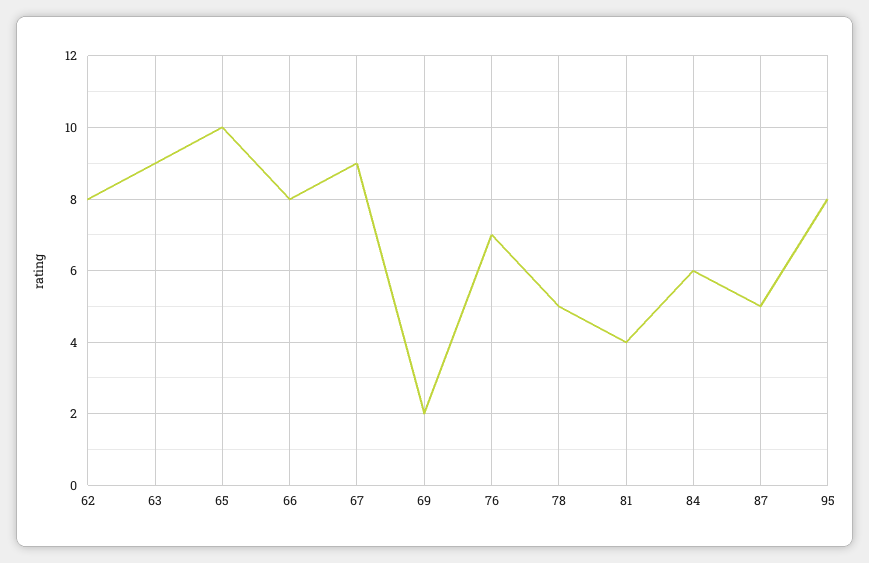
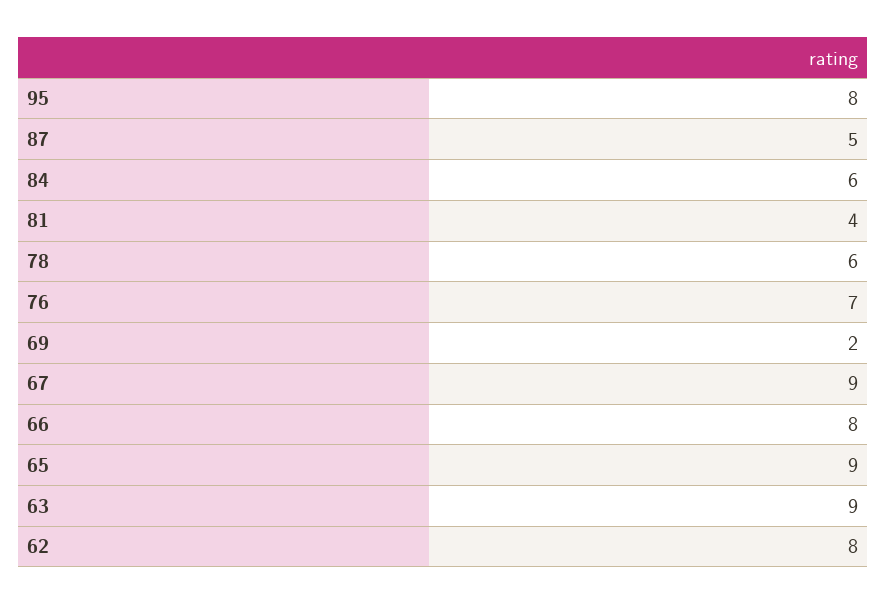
65: 10 -> 9
78: 5 -> 6

